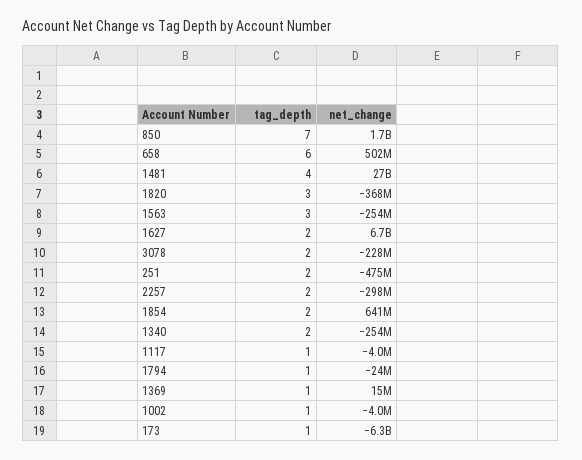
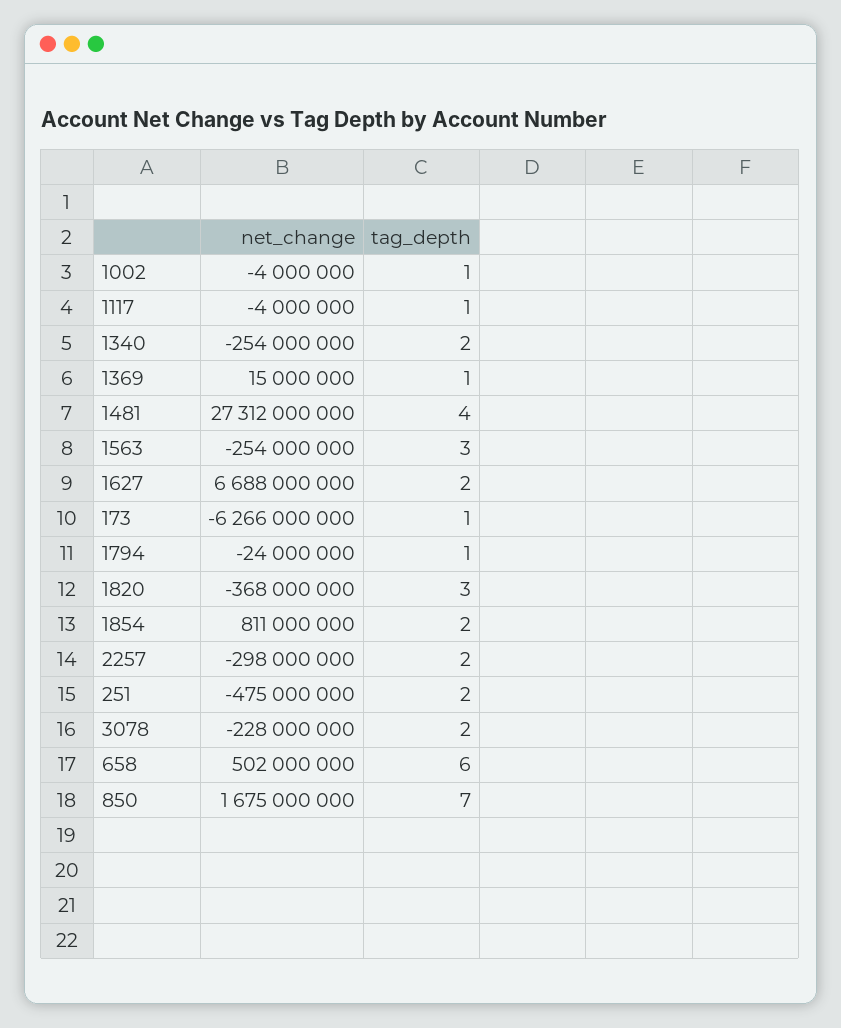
net_change, 1854: 641000000 -> 811000000

